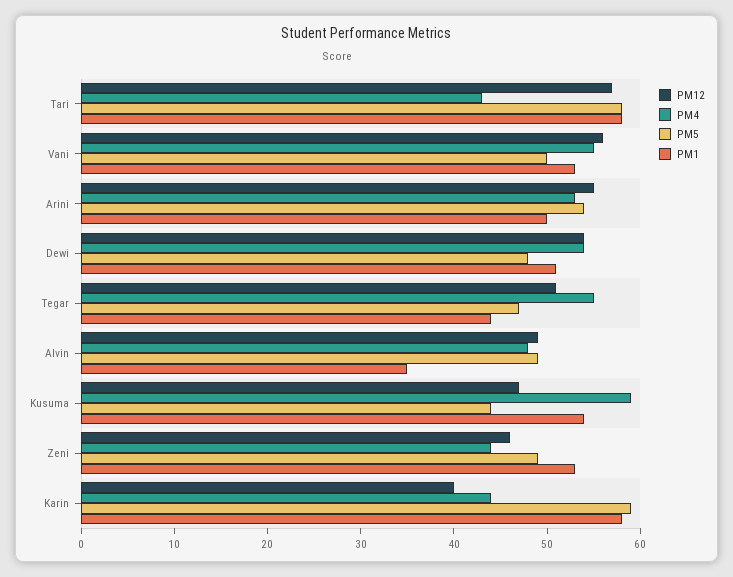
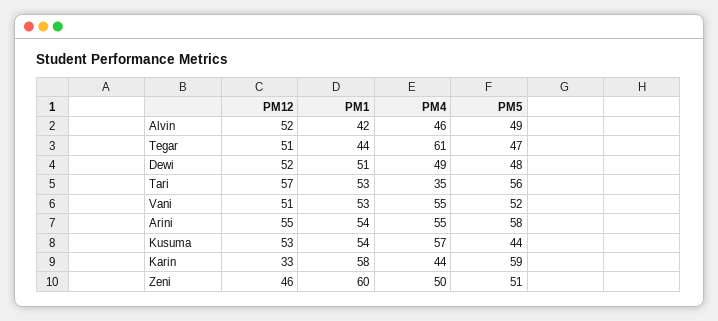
PM4, Tari: 43 -> 35
PM5, Tari: 58 -> 56
PM1, Tari: 58 -> 53
PM12, Vani: 56 -> 51
PM5, Vani: 50 -> 52
PM4, Arini: 53 -> 55
PM5, Arini: 54 -> 58
PM1, Arini: 50 -> 54
PM12, Dewi: 54 -> 52
PM4, Dewi: 54 -> 49
PM4, Tegar: 55 -> 61
PM12, Alvin: 49 -> 52
PM4, Alvin: 48 -> 46
PM1, Alvin: 35 -> 42
PM12, Kusuma: 47 -> 53
PM4, Kusuma: 59 -> 57
PM4, Zeni: 44 -> 50
PM5, Zeni: 49 -> 51
PM1, Zeni: 53 -> 60
PM12, Karin: 40 -> 33

